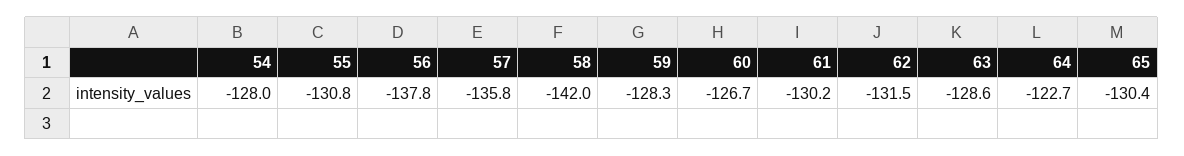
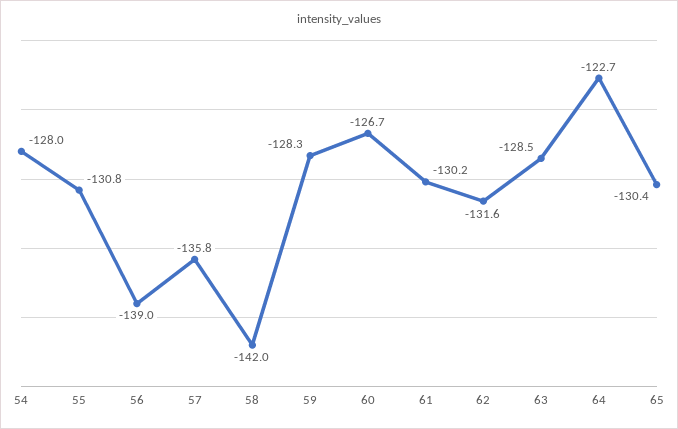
56: -137.8 -> -139
62: -131.5 -> -131.6
63: -128.6 -> -128.5

